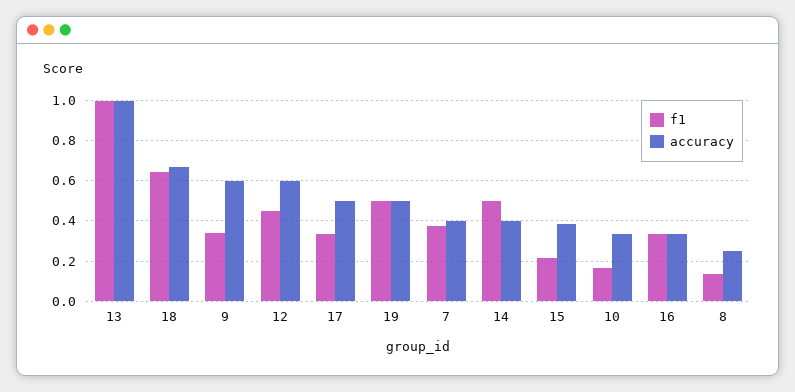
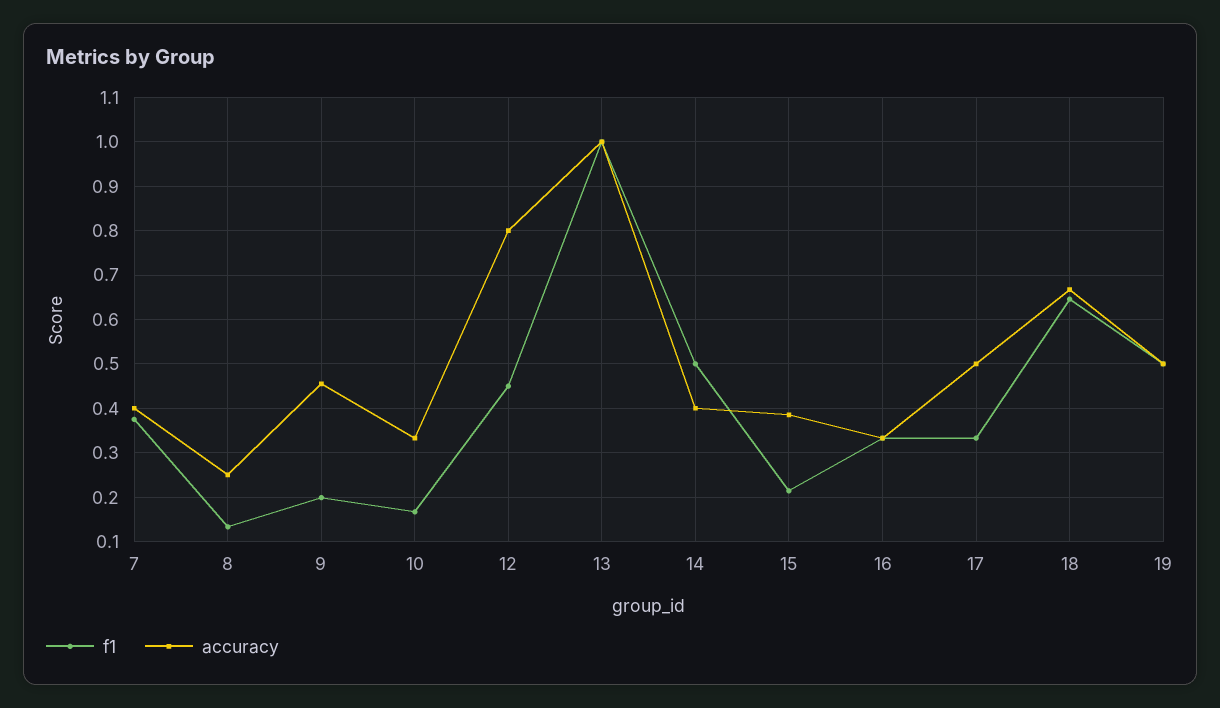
f1, 9: 0.35 -> 0.2
accuracy, 9: 0.6 -> 0.46
accuracy, 12: 0.6 -> 0.8

